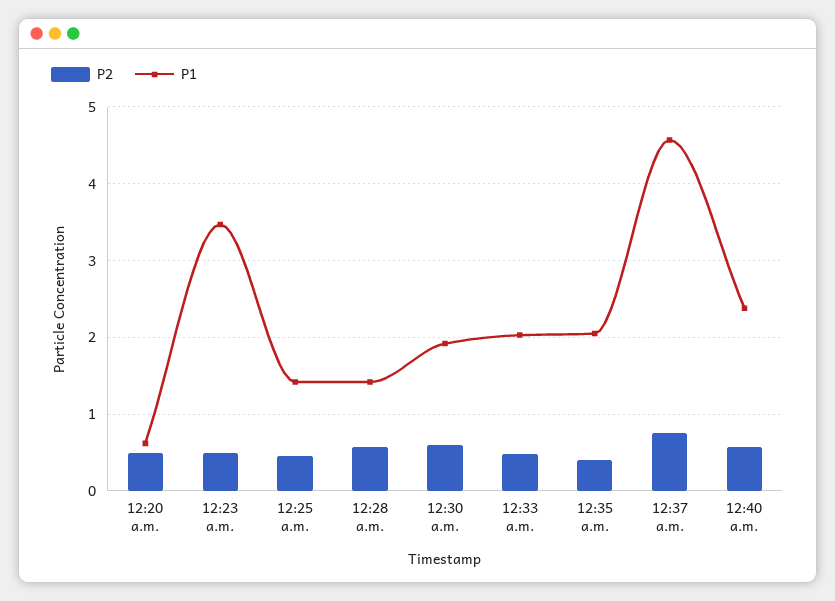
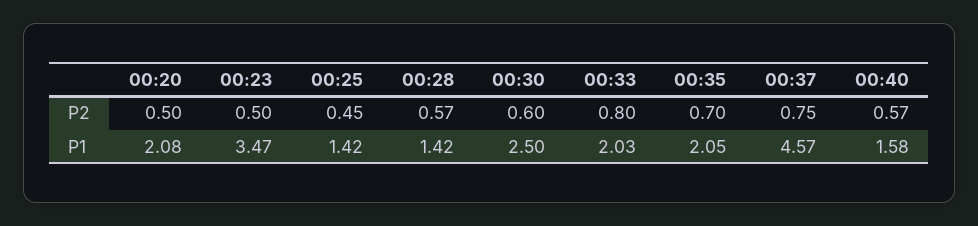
P1, 12:20 a.m.: 0.6 -> 2.08
P1, 12:30 a.m.: 1.9 -> 2.5
P2, 12:33 a.m.: 0.5 -> 0.8
P2, 12:35 a.m.: 0.4 -> 0.7
P1, 12:40 a.m.: 2.4 -> 1.58

